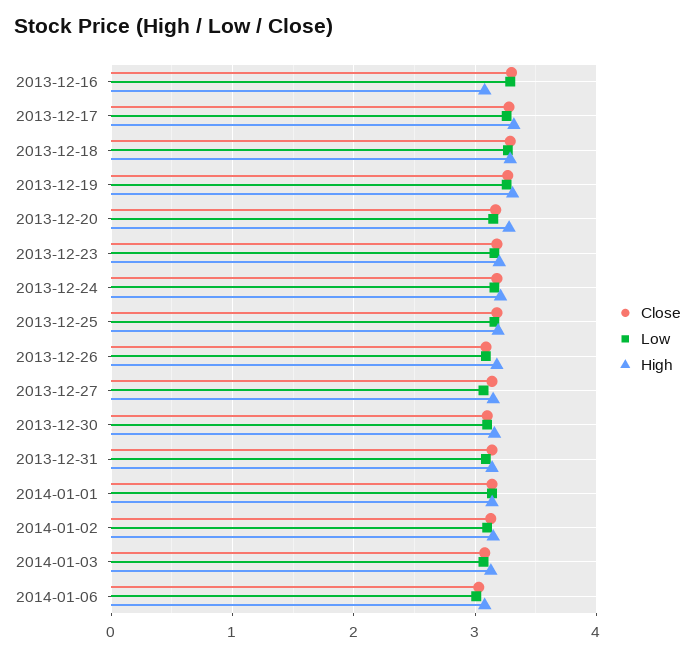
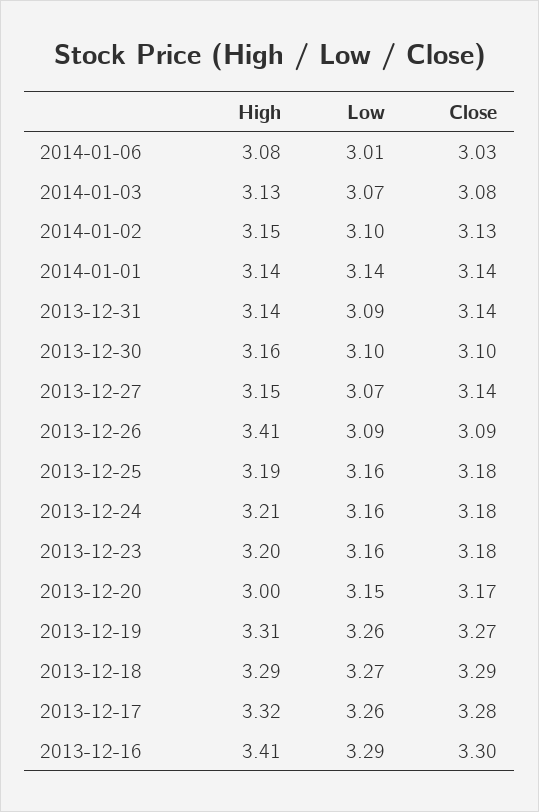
High, 2013-12-16: 3.1 -> 3.41
High, 2013-12-20: 3.3 -> 3
High, 2013-12-26: 3.2 -> 3.41

